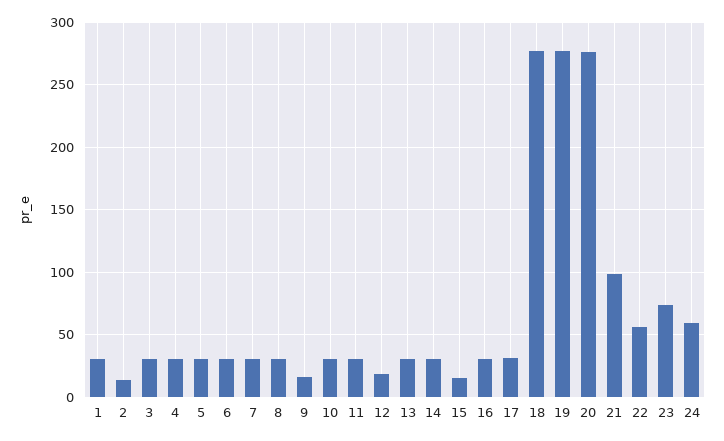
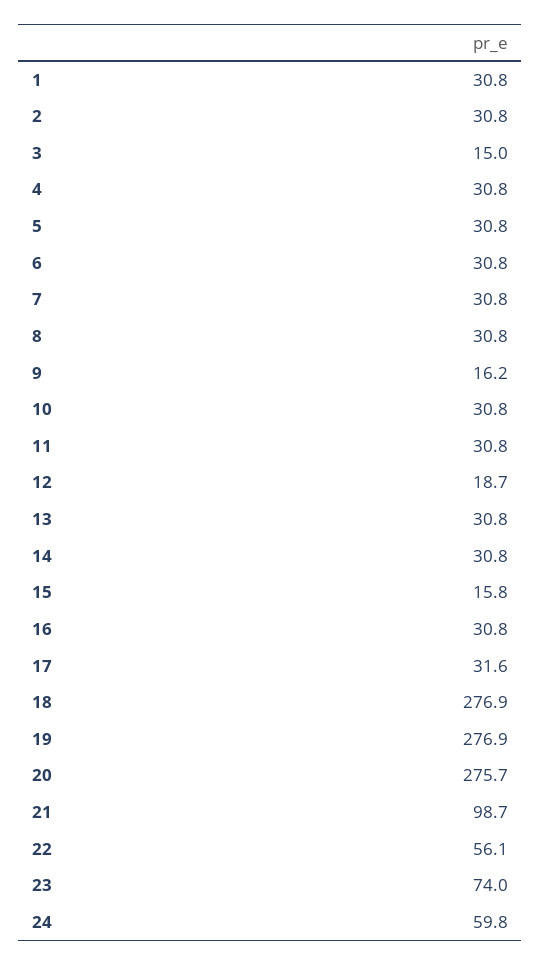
2: 15 -> 30.8
3: 30 -> 15

